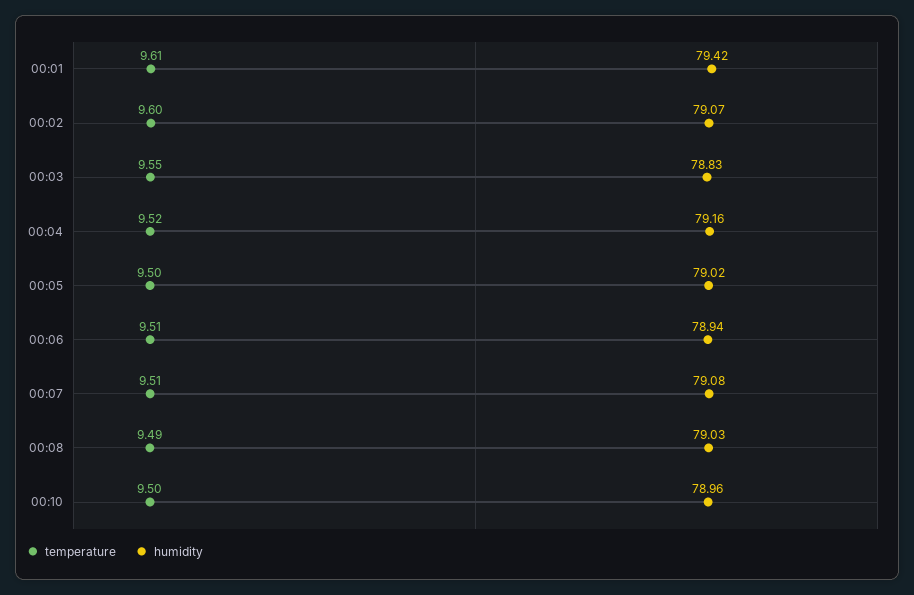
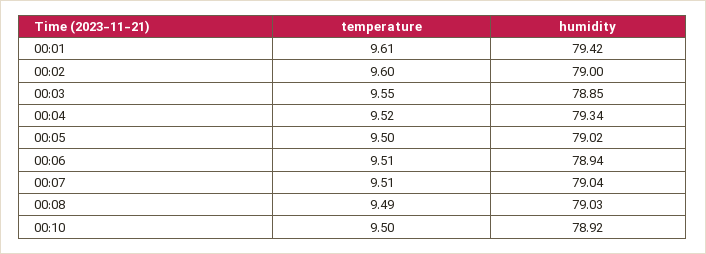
humidity, 00:02: 79.07 -> 79
humidity, 00:03: 78.83 -> 78.85
humidity, 00:04: 79.16 -> 79.34
humidity, 00:07: 79.08 -> 79.04
humidity, 00:10: 78.96 -> 78.92

